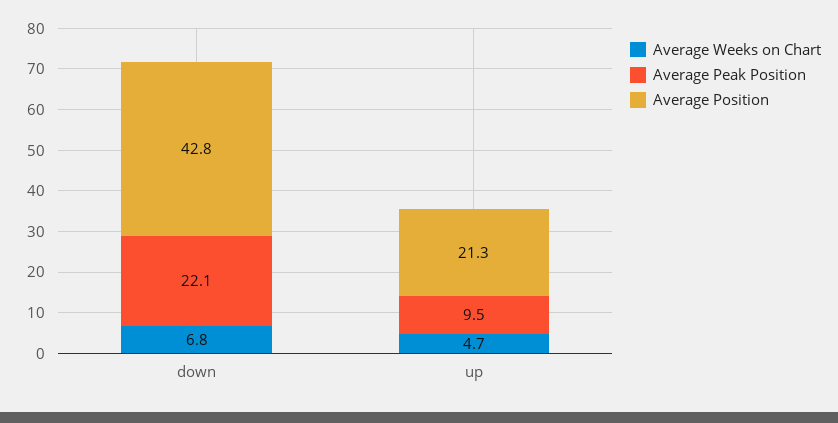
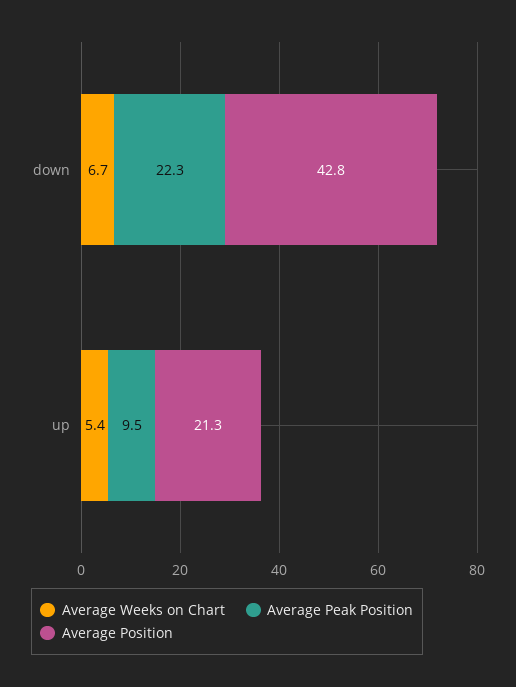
Average Weeks on Chart, down: 6.8 -> 6.7
Average Peak Position, down: 22.1 -> 22.3
Average Weeks on Chart, up: 4.7 -> 5.4

